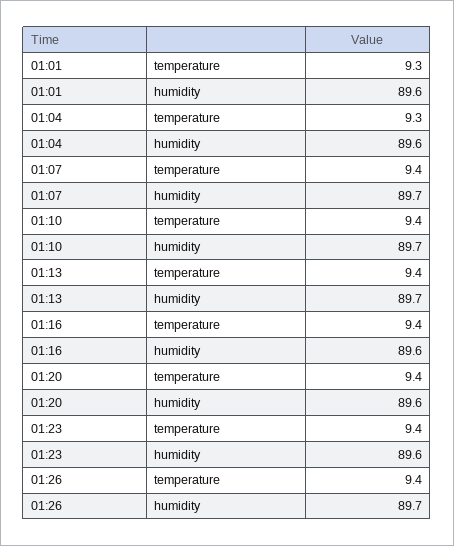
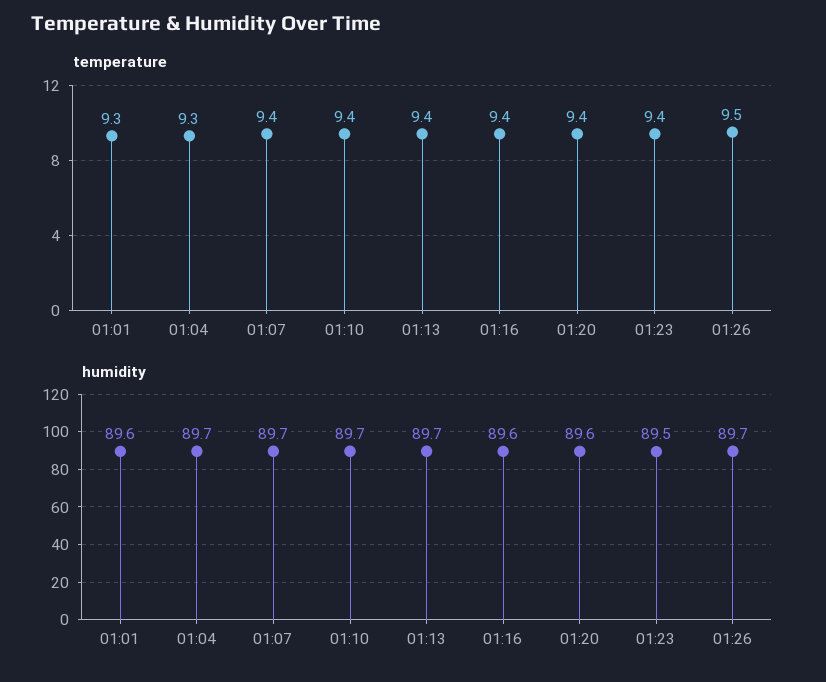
humidity, 01:04: 89.6 -> 89.7
humidity, 01:23: 89.6 -> 89.5
temperature, 01:26: 9.4 -> 9.5

